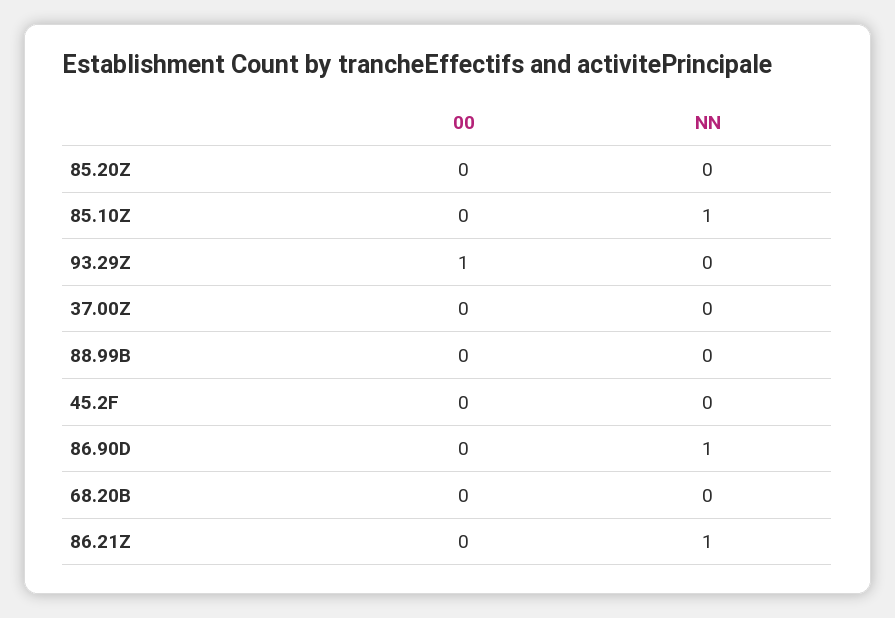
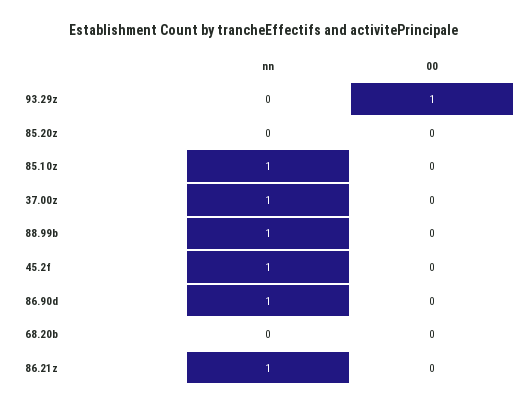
NN, 37.00Z: 0 -> 1
NN, 88.99B: 0 -> 1
NN, 45.2F: 0 -> 1

